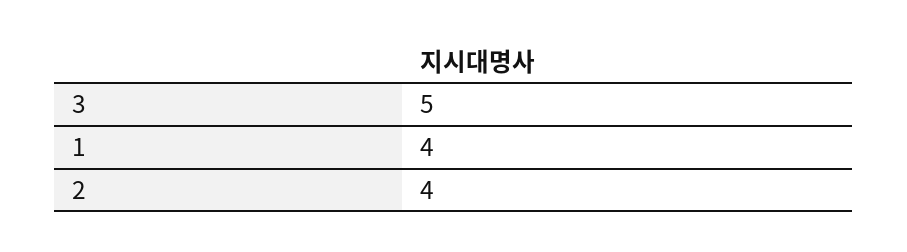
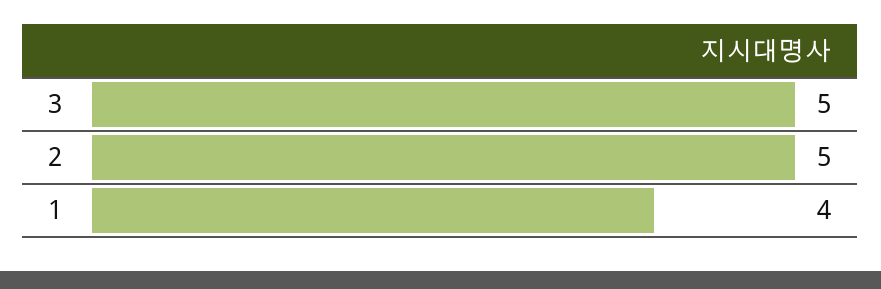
2: 4 -> 5

